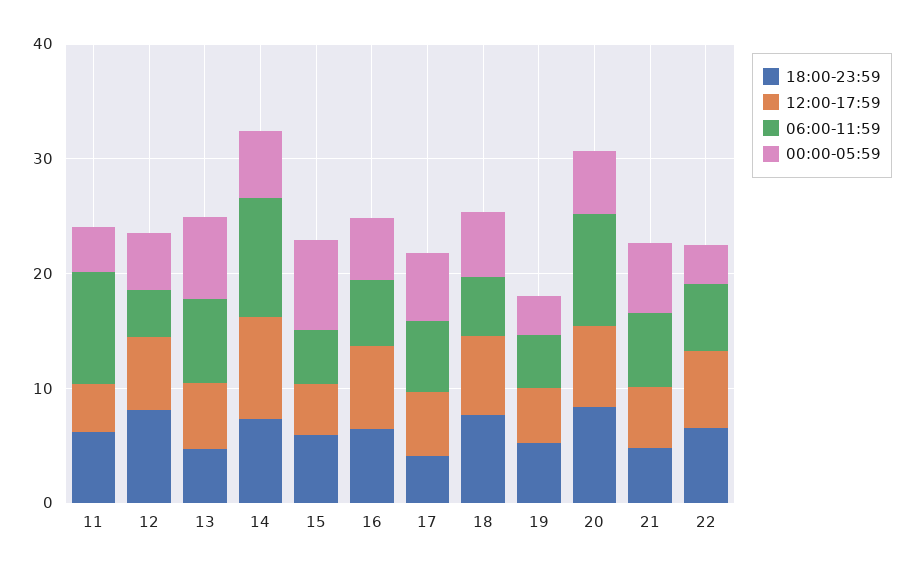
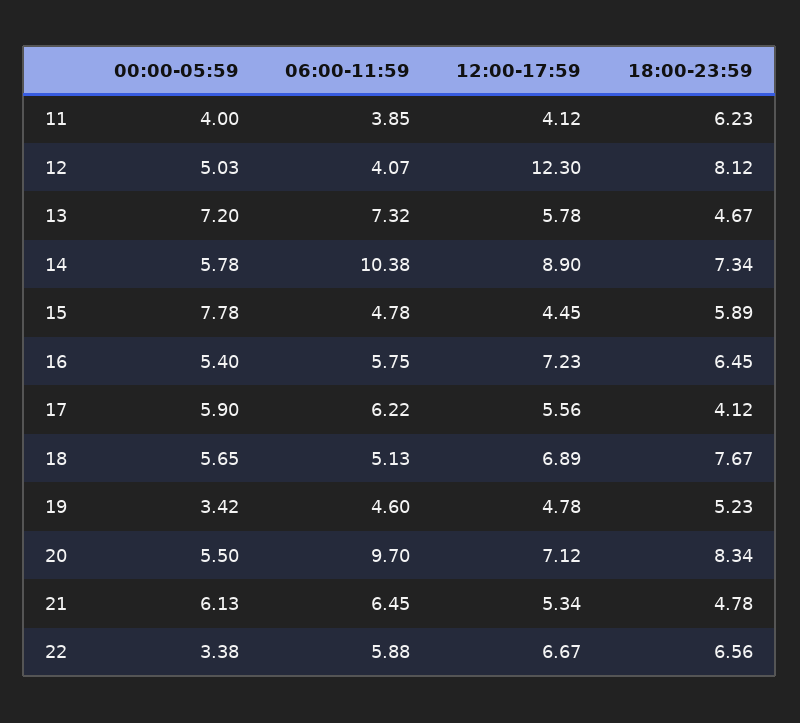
06:00-11:59, 11: 10 -> 3.85
12:00-17:59, 12: 6 -> 12.3

